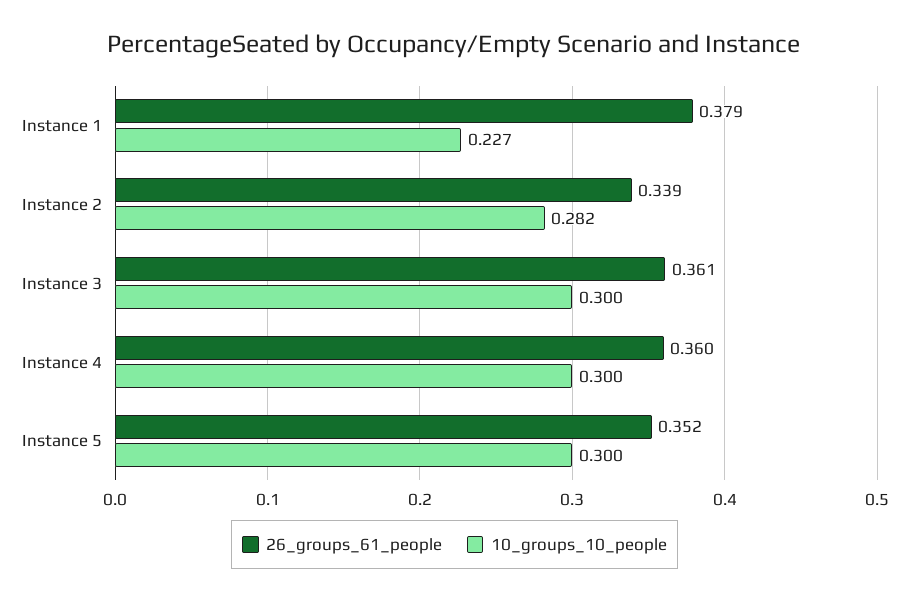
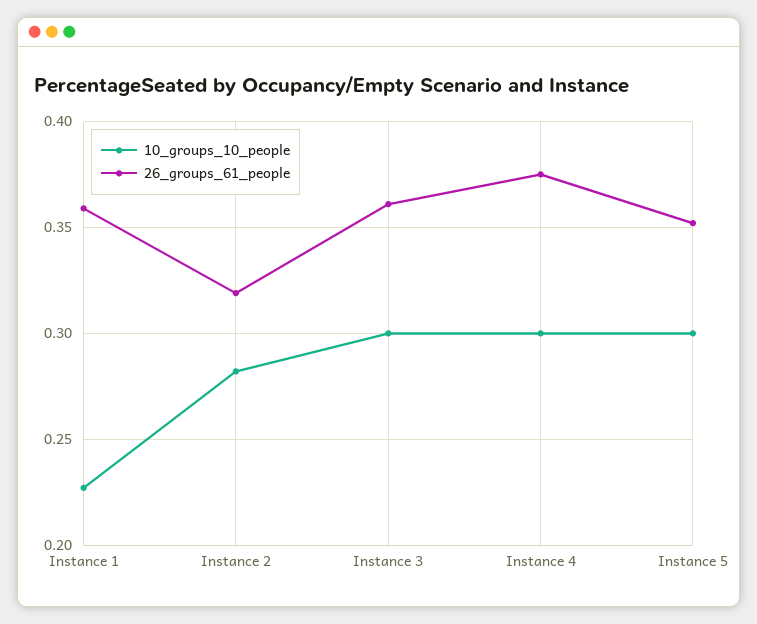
26_groups_61_people, Instance 1: 0.379 -> 0.36
26_groups_61_people, Instance 2: 0.339 -> 0.32
26_groups_61_people, Instance 4: 0.36 -> 0.375

